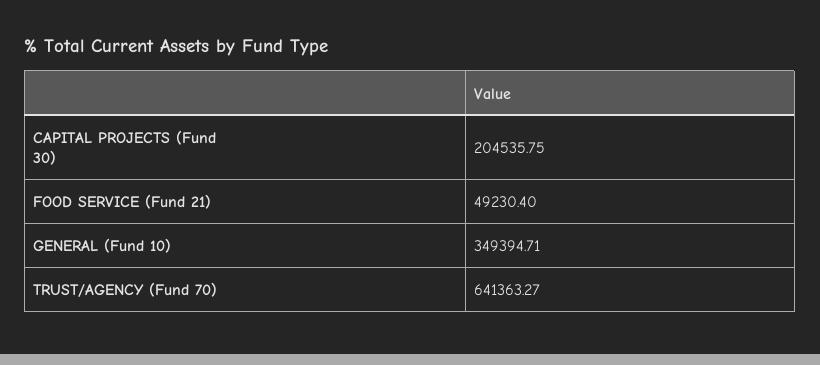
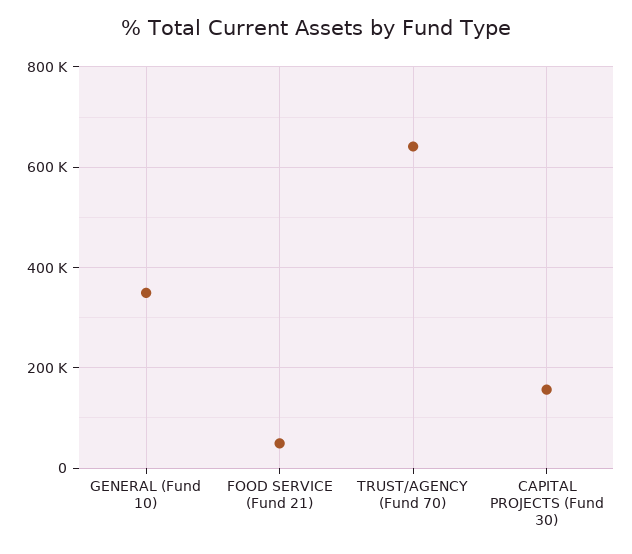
CAPITAL PROJECTS (Fund 30): 204535.75 -> 160000

